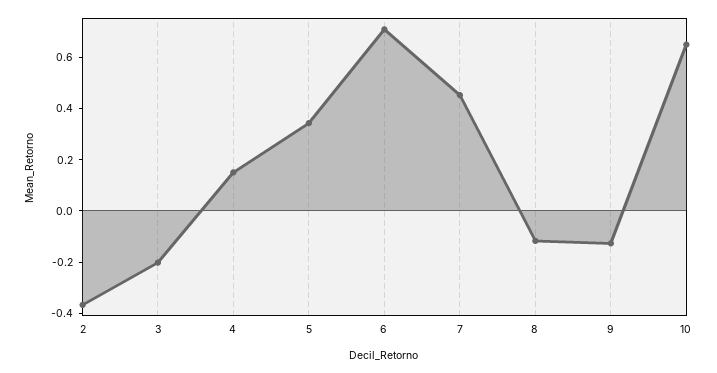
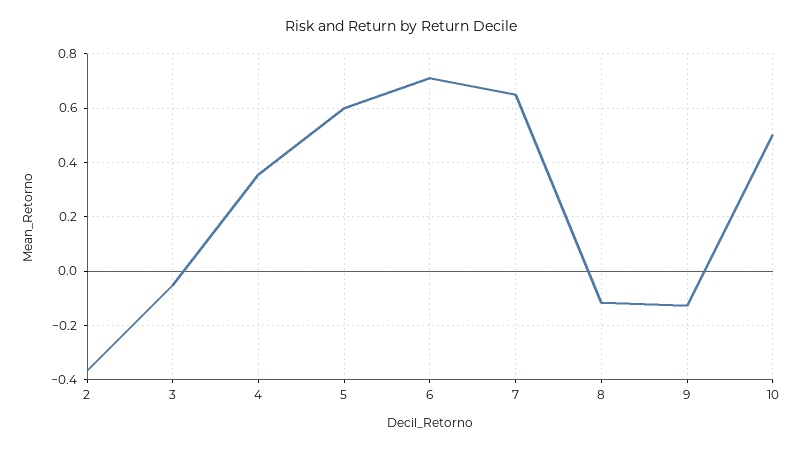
3: -0.2 -> -0.05
4: 0.15 -> 0.35
5: 0.35 -> 0.6
7: 0.45 -> 0.65
10: 0.65 -> 0.5

